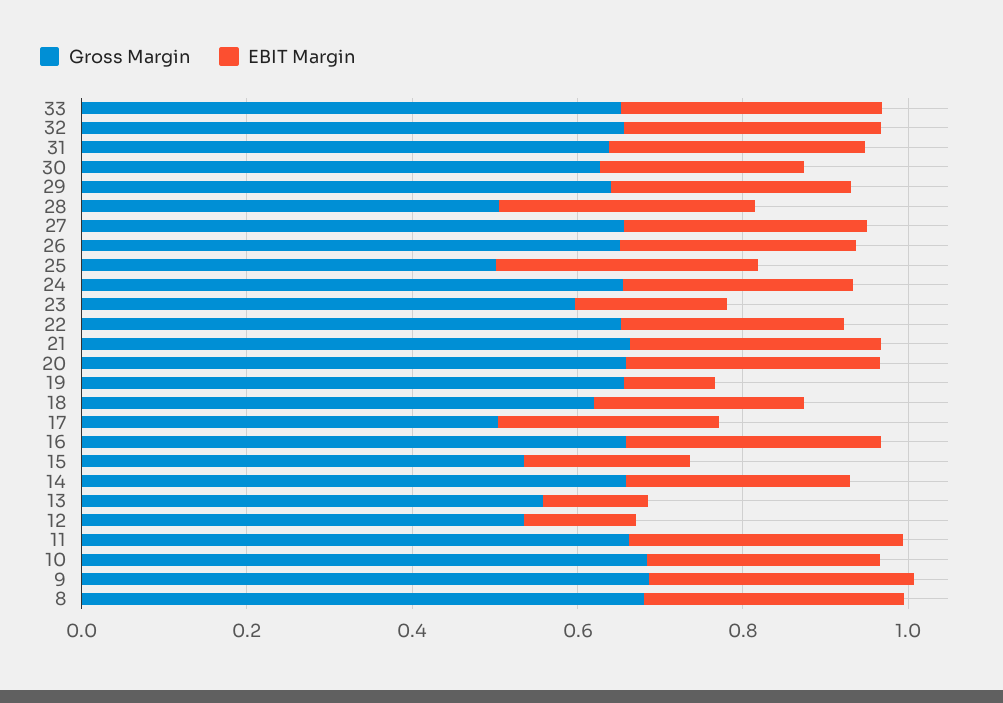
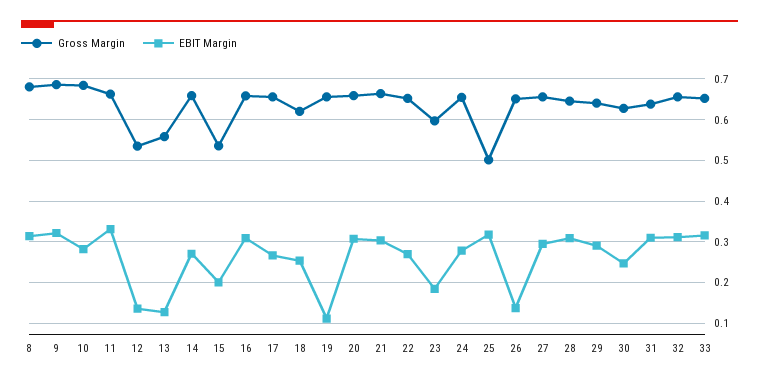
Gross Margin, 28: 0.5 -> 0.64
EBIT Margin, 26: 0.3 -> 0.14
Gross Margin, 17: 0.5 -> 0.66

